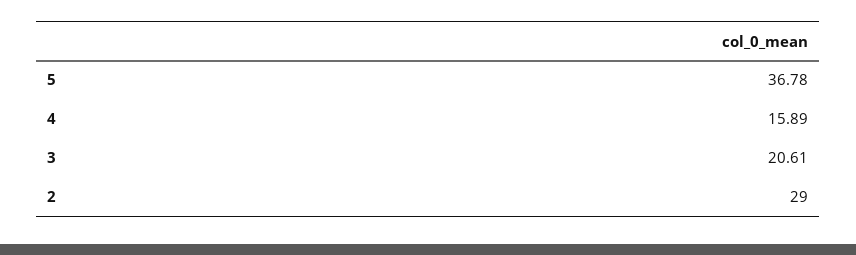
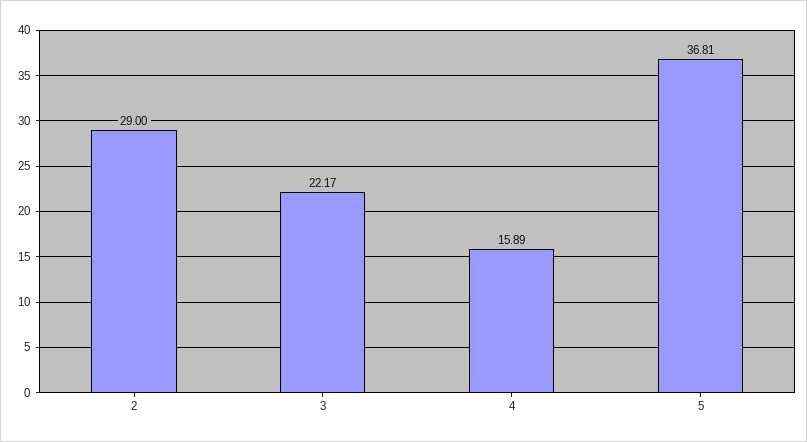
5: 36.78 -> 36.81
3: 20.61 -> 22.17

